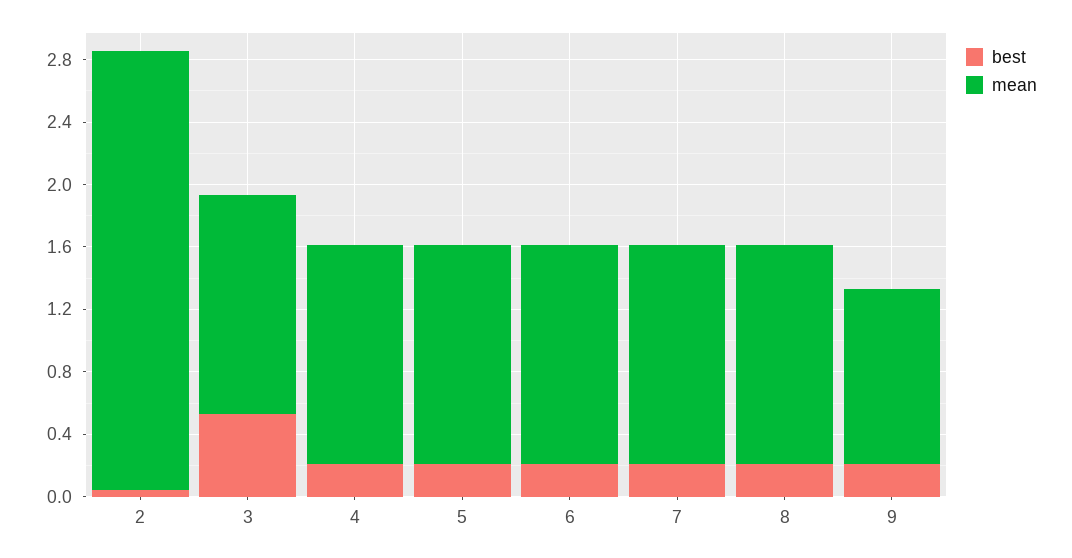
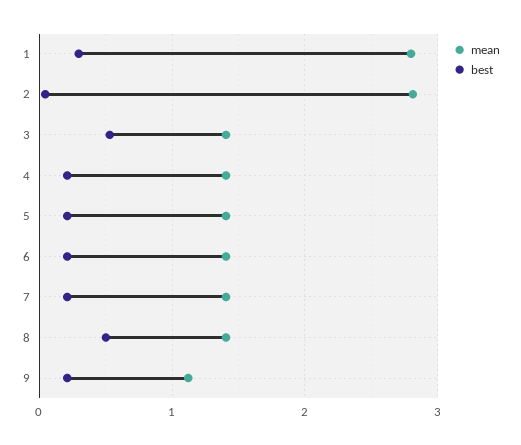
best, 8: 0.2 -> 0.5
mean, 1: none -> 2.8
best, 1: none -> 0.3

